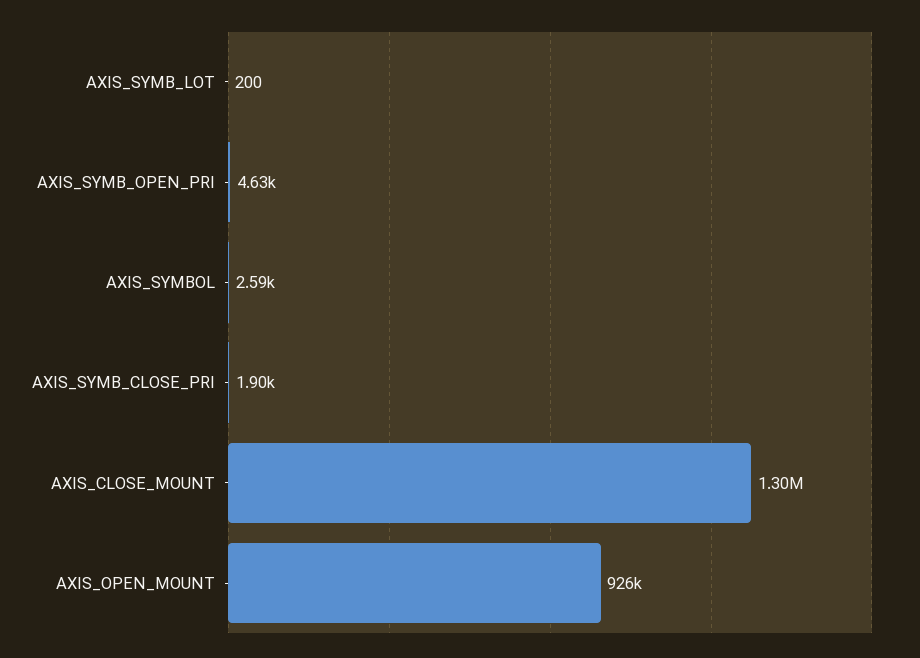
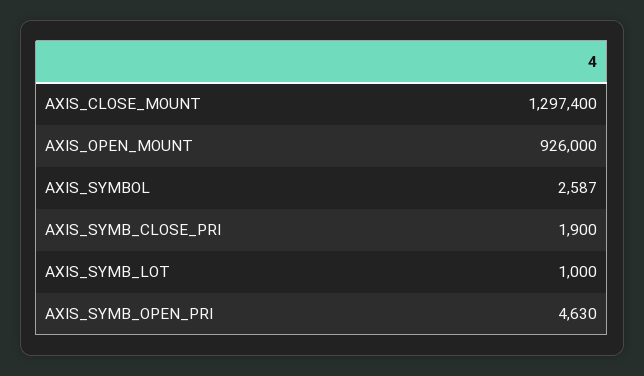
AXIS_SYMB_LOT: 200 -> 1000

